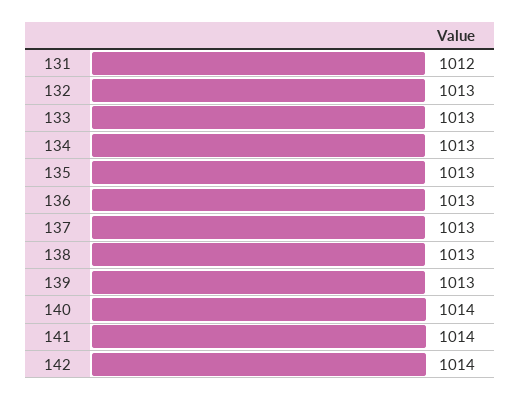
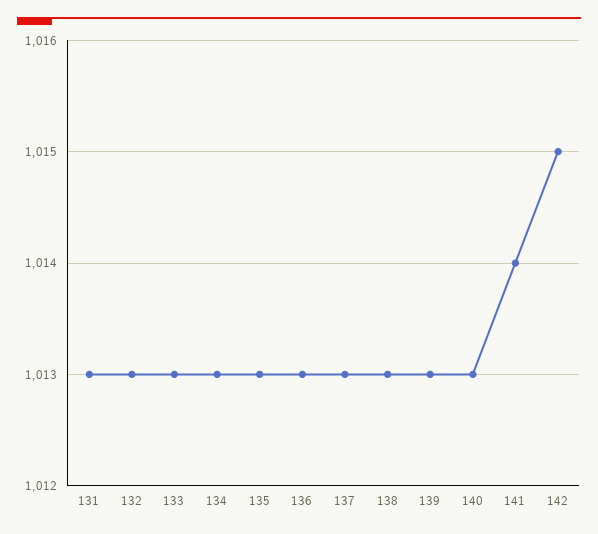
131: 1012 -> 1013
140: 1014 -> 1013
142: 1014 -> 1015

